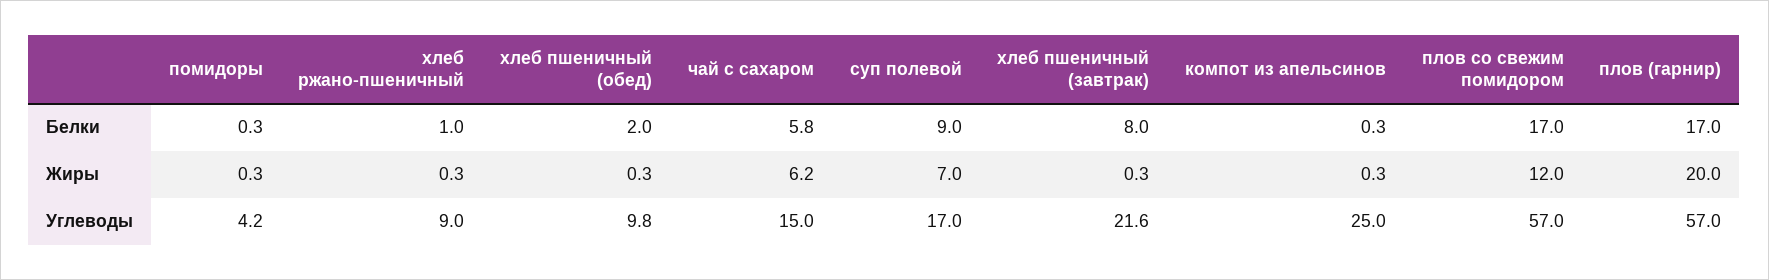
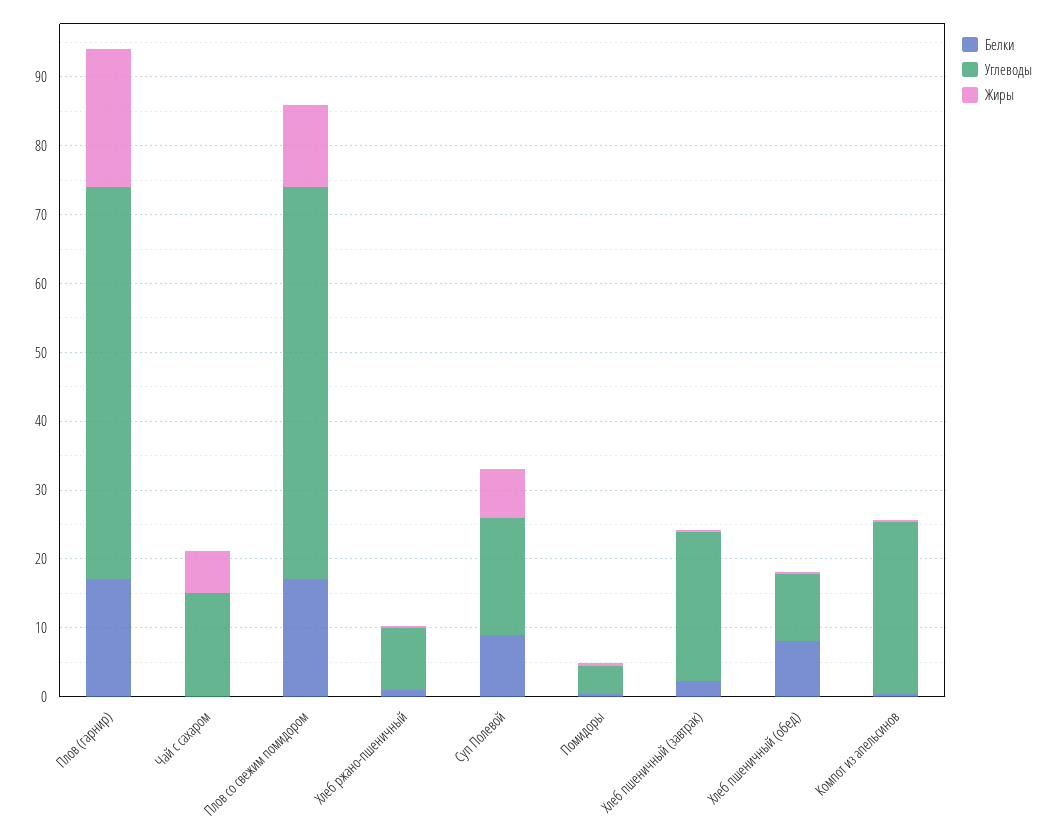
Белки, хлеб пшеничный (обед): 2 -> 8
Белки, чай с сахаром: 5.8 -> 0
Белки, хлеб пшеничный (завтрак): 8 -> 2

